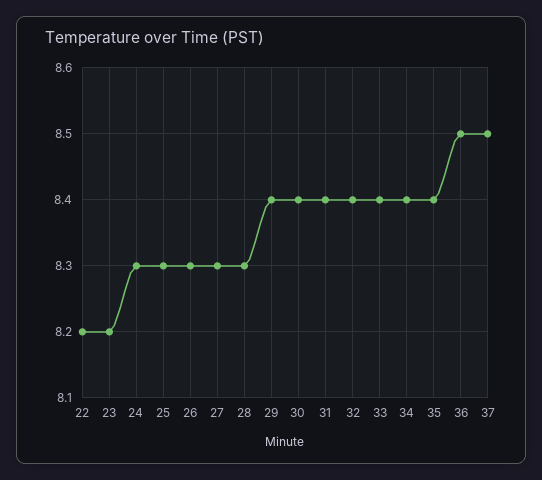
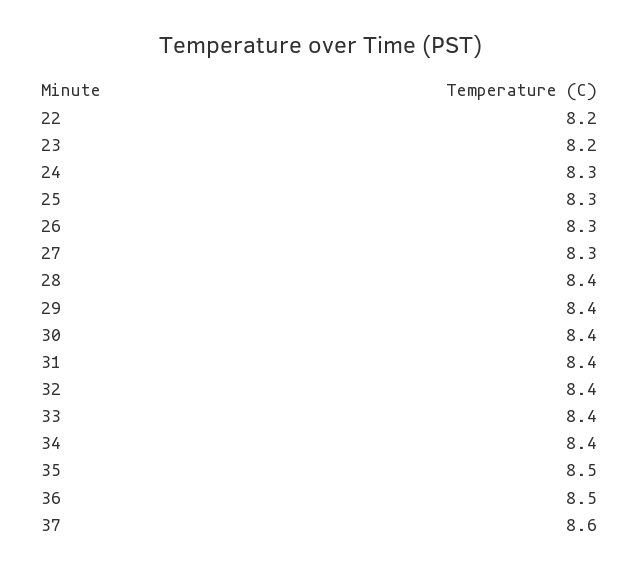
28: 8.3 -> 8.4
35: 8.4 -> 8.5
37: 8.5 -> 8.6

